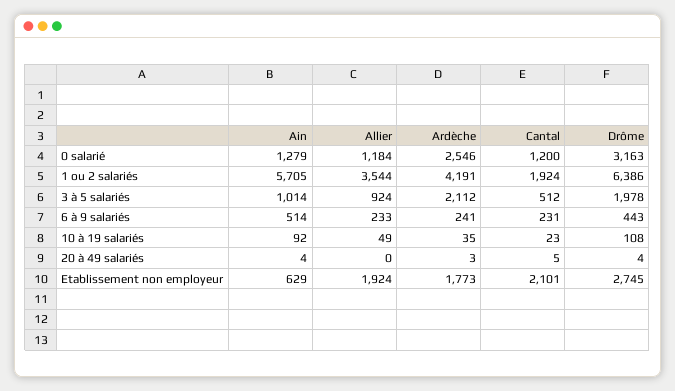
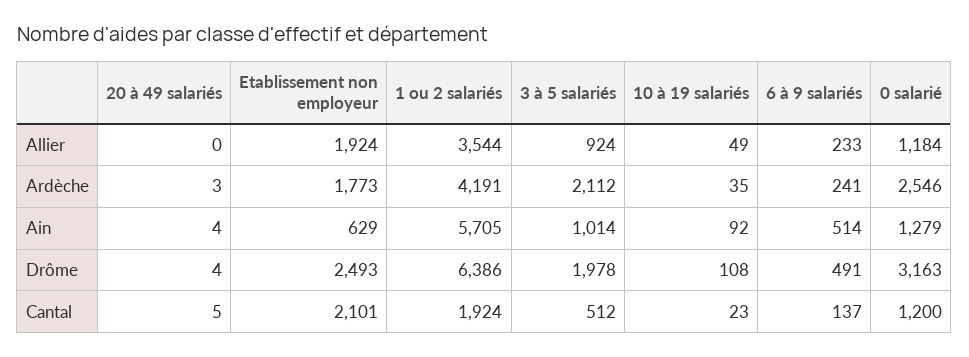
Cantal, 6 à 9 salariés: 231 -> 137
Drôme, 6 à 9 salariés: 443 -> 491
Drôme, Etablissement non employeur: 2745 -> 2493

